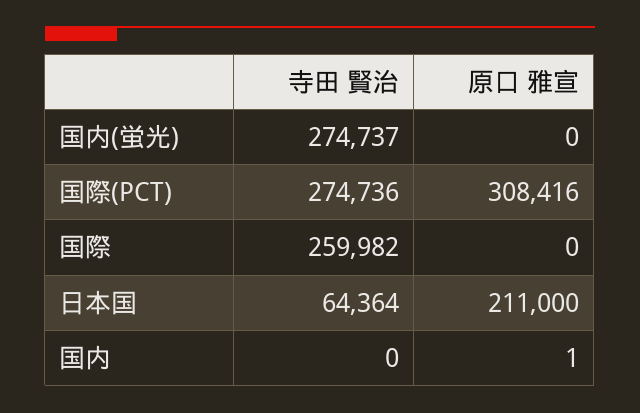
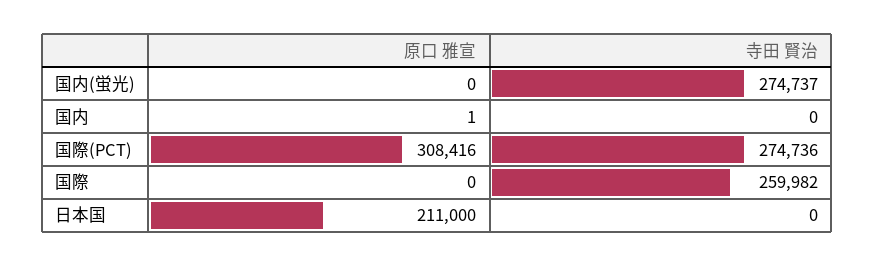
寺田 賢治, 日本国: 64364 -> 0

